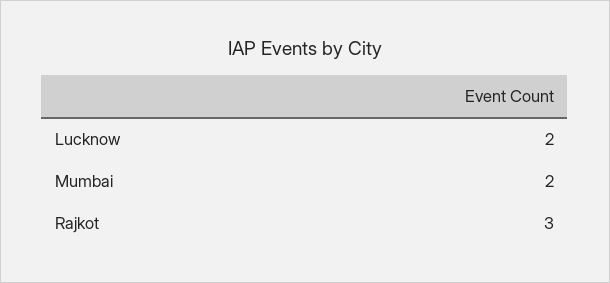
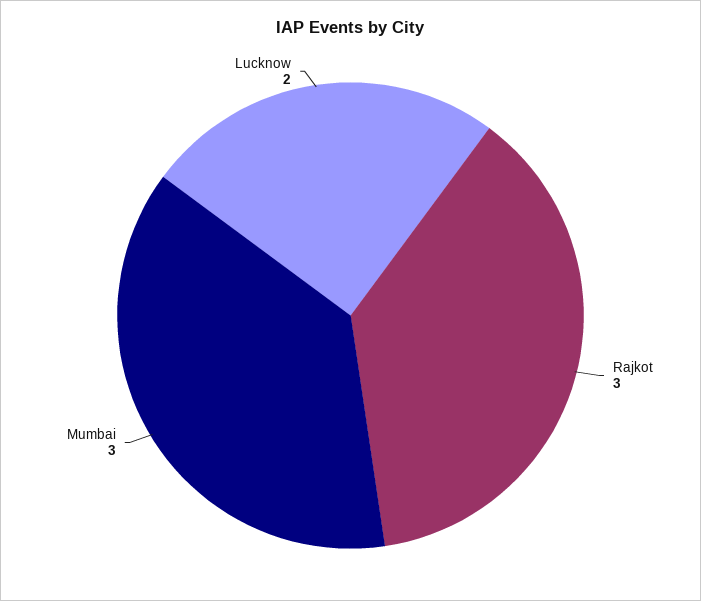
Mumbai: 2 -> 3

